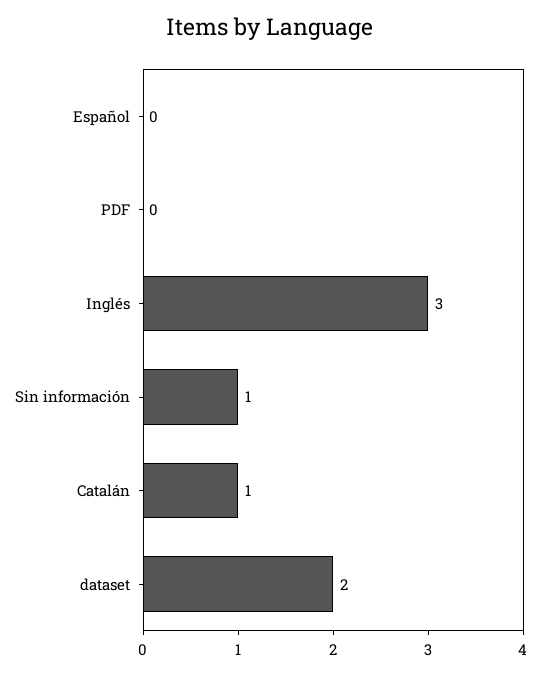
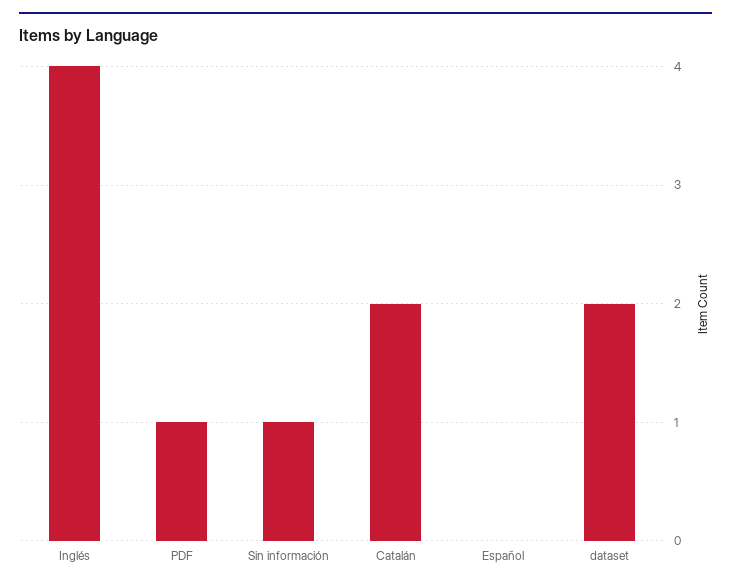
PDF: 0 -> 1
Inglés: 3 -> 4
Catalán: 1 -> 2

